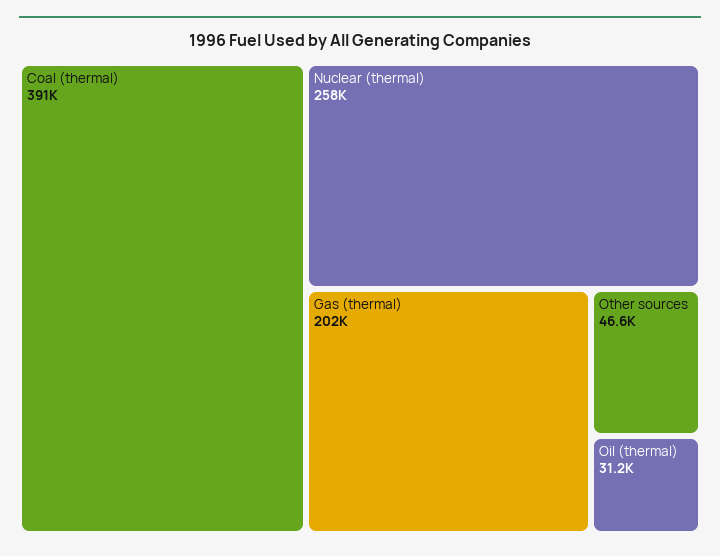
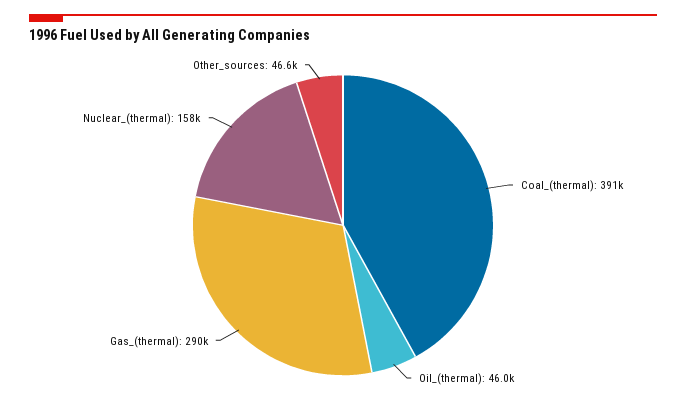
Nuclear (thermal): 258000 -> 158000
Gas (thermal): 202000 -> 290000
Oil (thermal): 31200 -> 46000

